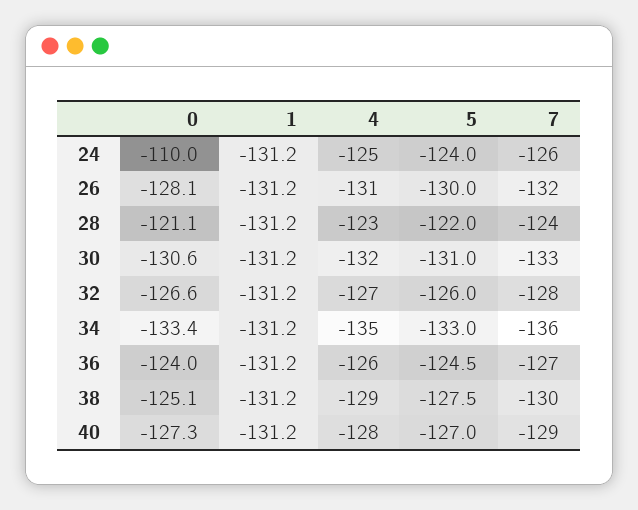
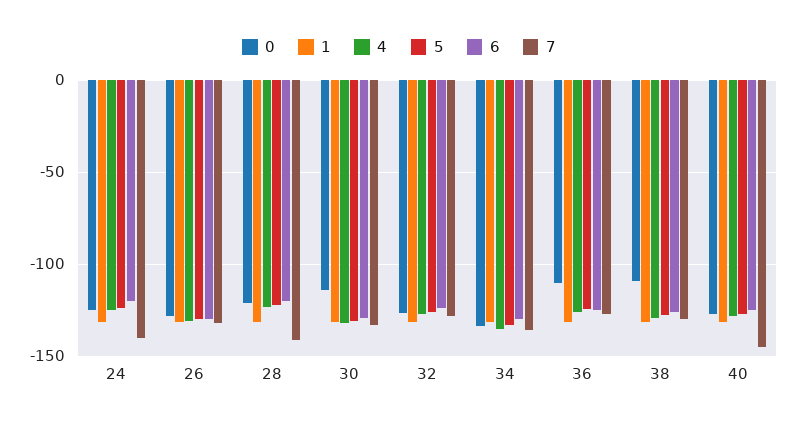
0, 24: -110 -> -125
7, 24: -126 -> -140
7, 28: -124 -> -140
0, 30: -130.6 -> -115
0, 36: -124 -> -110
0, 38: -125.1 -> -110
7, 40: -129 -> -145
6, 24: none -> -120
6, 26: none -> -130
6, 28: none -> -120
6, 30: none -> -130
6, 32: none -> -125
6, 34: none -> -130
6, 36: none -> -125
6, 38: none -> -125
6, 40: none -> -125

